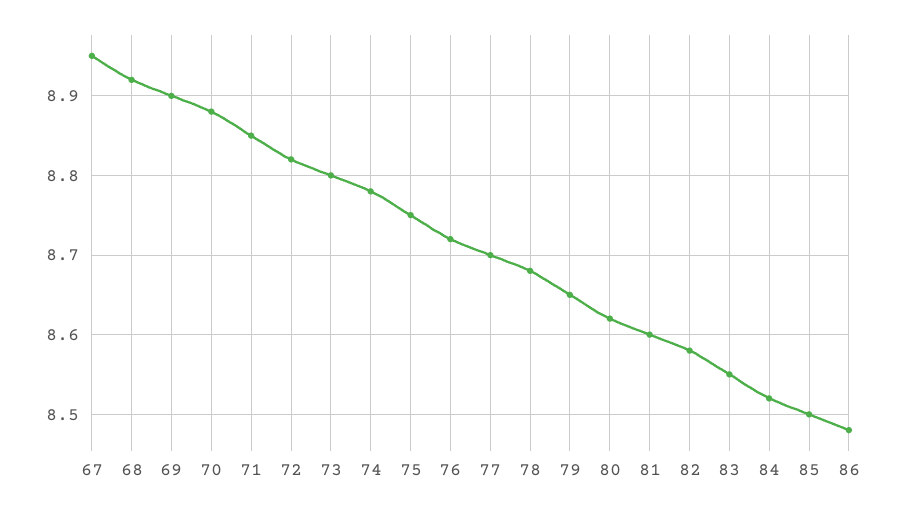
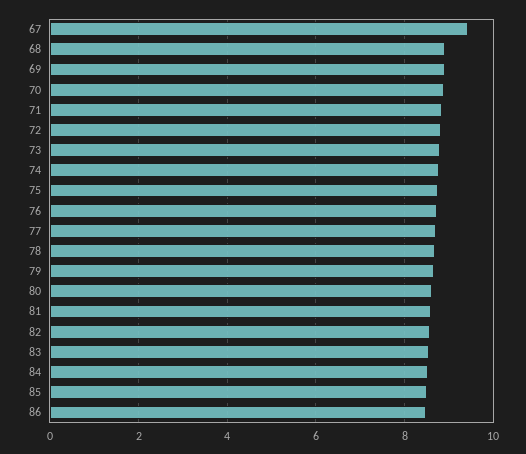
67: 8.95 -> 9.4

